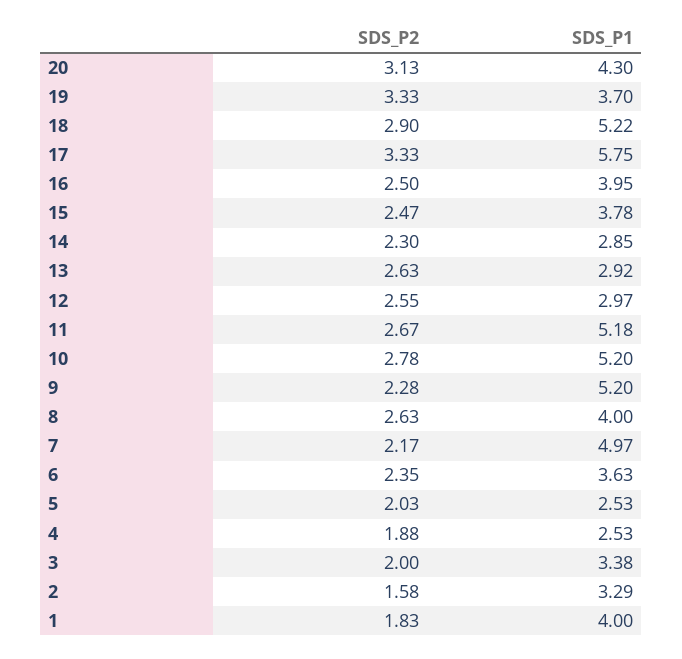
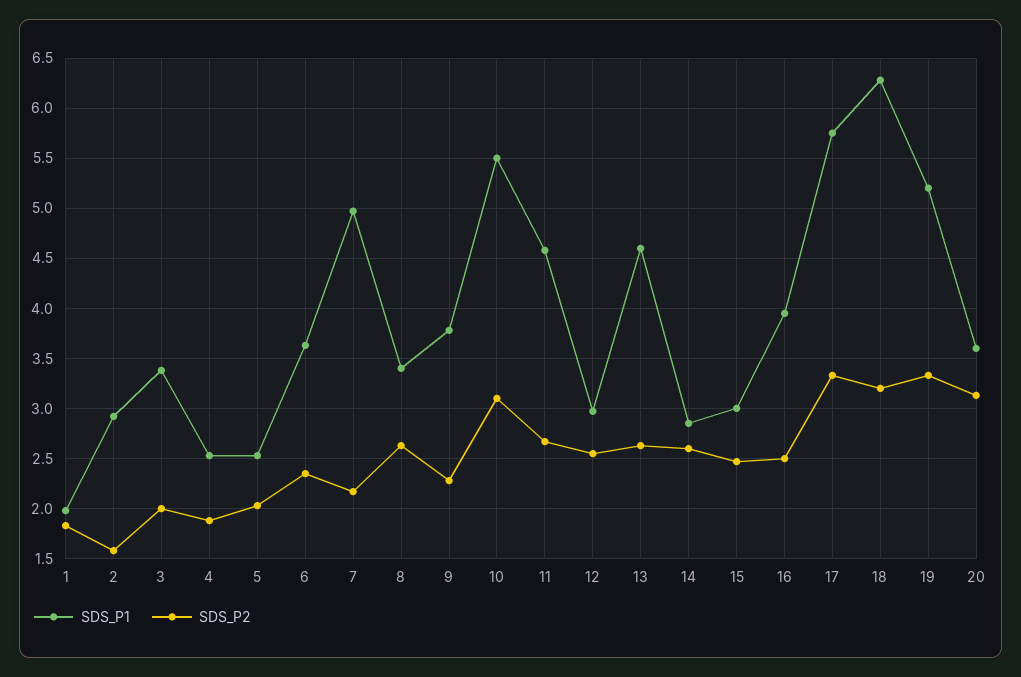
SDS_P1, 20: 4.3 -> 3.6
SDS_P1, 19: 3.7 -> 5.2
SDS_P2, 18: 2.9 -> 3.2
SDS_P1, 18: 5.22 -> 6.3
SDS_P1, 15: 3.78 -> 3
SDS_P2, 14: 2.3 -> 2.6
SDS_P1, 13: 2.92 -> 4.6
SDS_P1, 11: 5.18 -> 4.6
SDS_P2, 10: 2.78 -> 3.1
SDS_P1, 10: 5.2 -> 5.5
SDS_P1, 9: 5.2 -> 3.8
SDS_P1, 8: 4 -> 3.4
SDS_P1, 2: 3.29 -> 2.9
SDS_P1, 1: 4 -> 2

